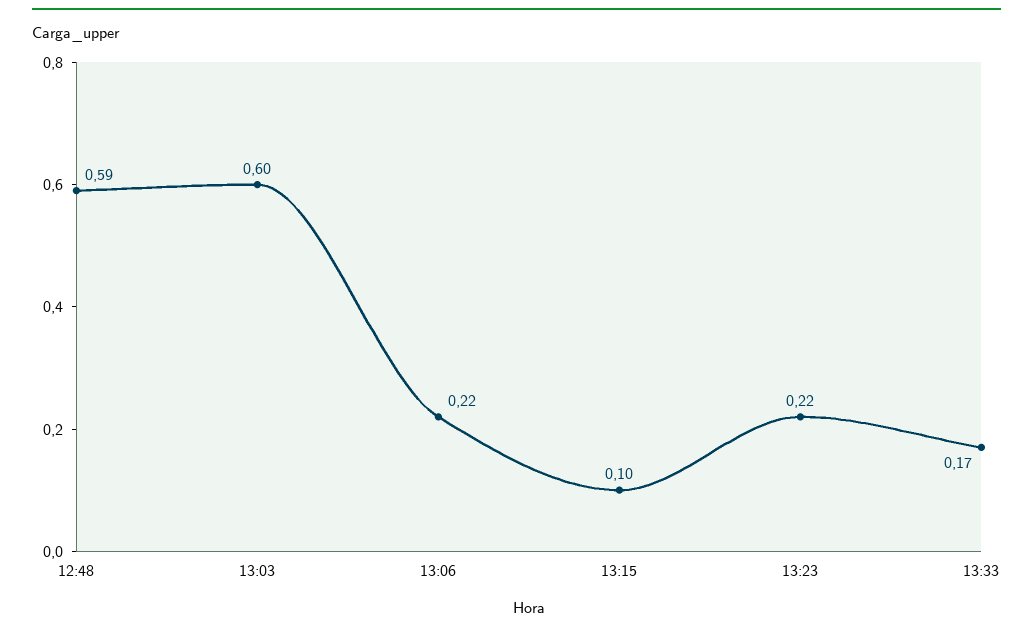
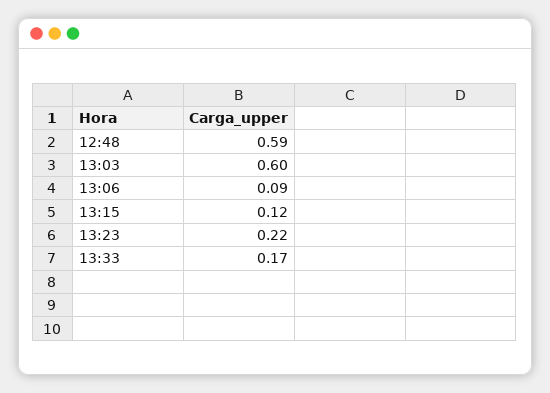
13:06: 0.22 -> 0.09
13:15: 0.1 -> 0.12

